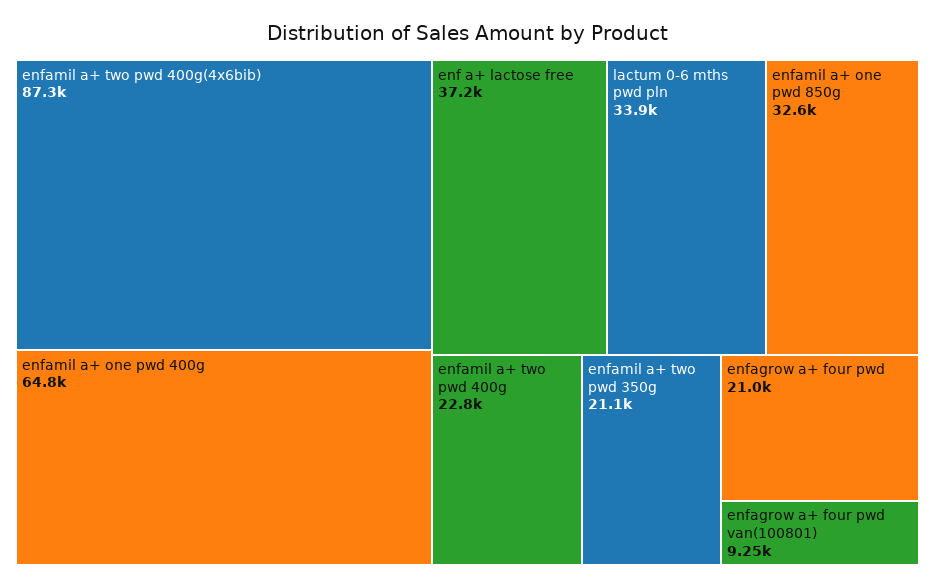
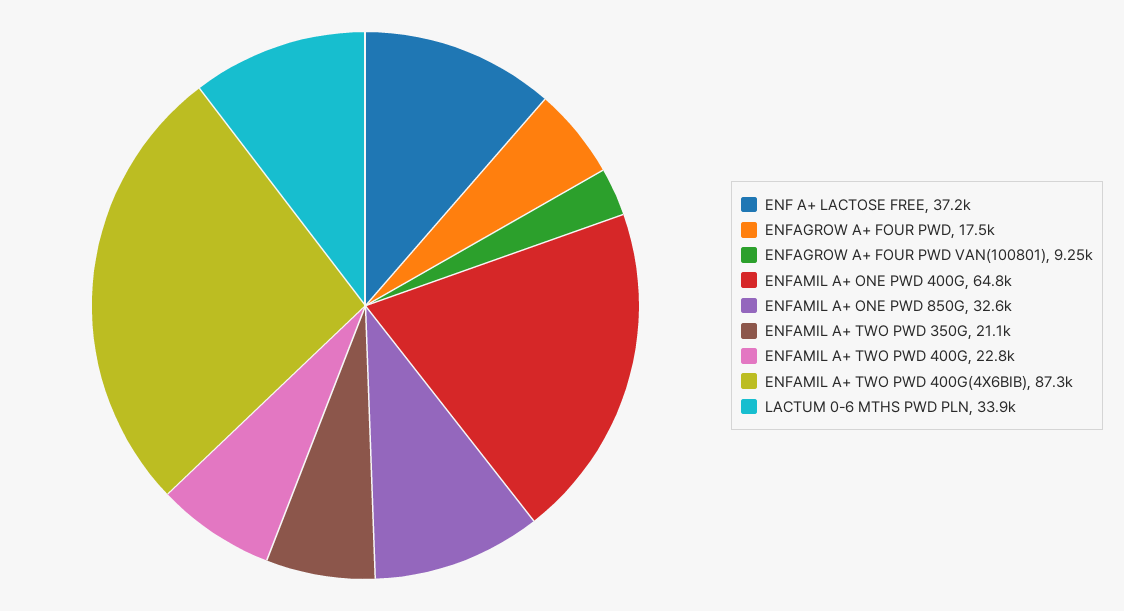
enfagrow a+ four pwd: 21000 -> 17500

